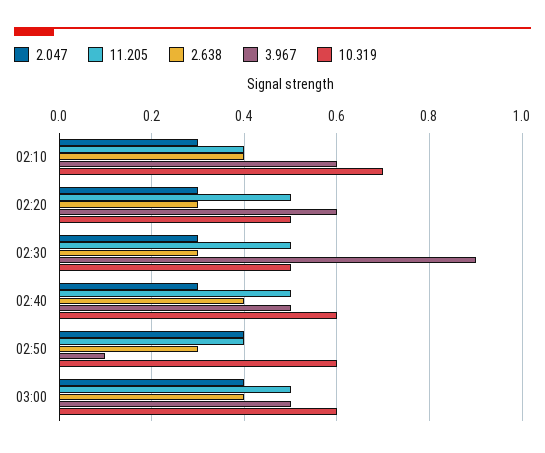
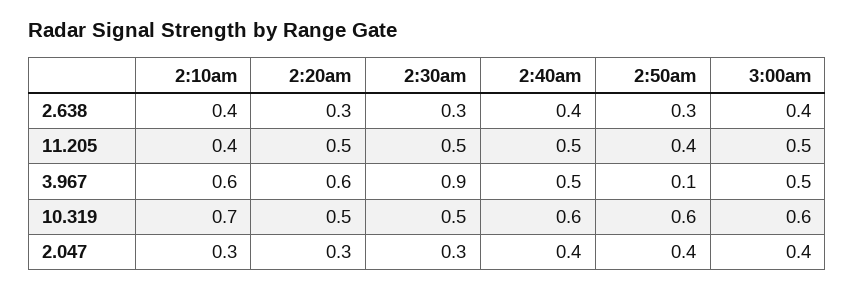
2.047, 02:40: 0.3 -> 0.4

